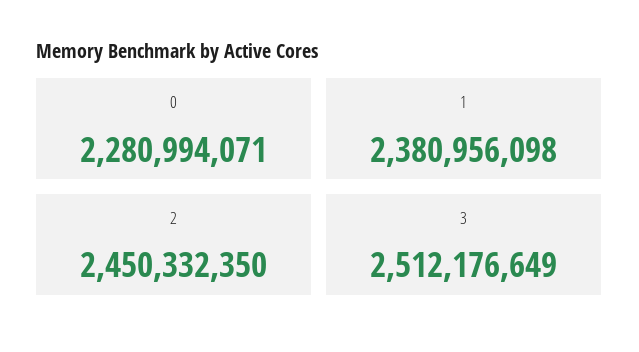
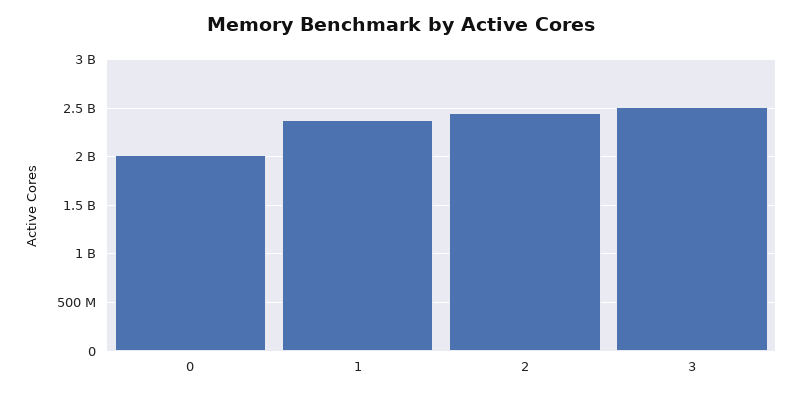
0: 2280994071 -> 2000000000

